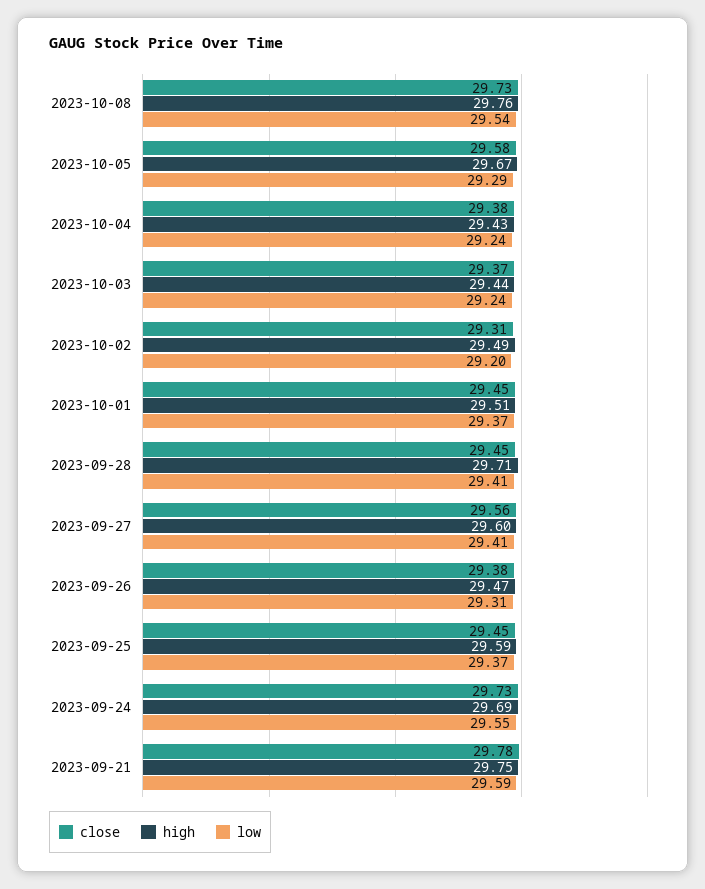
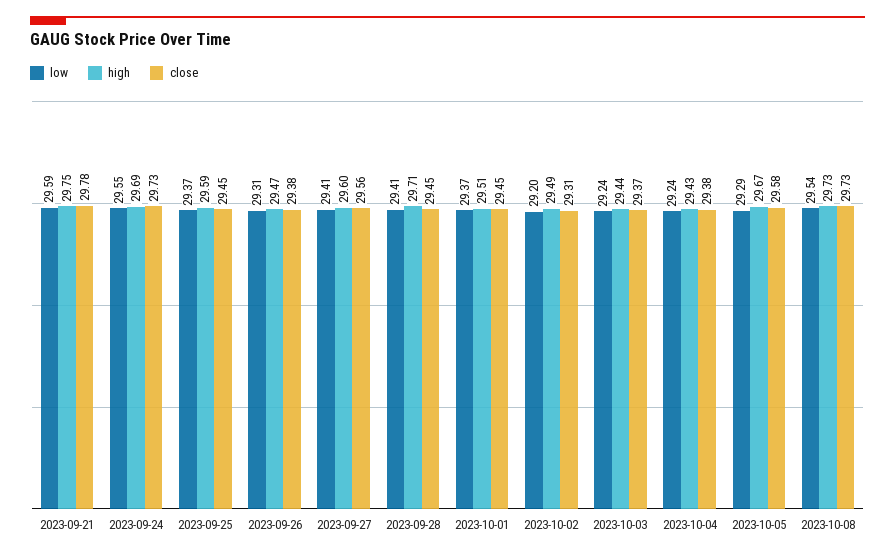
high, 2023-10-08: 29.76 -> 29.73

